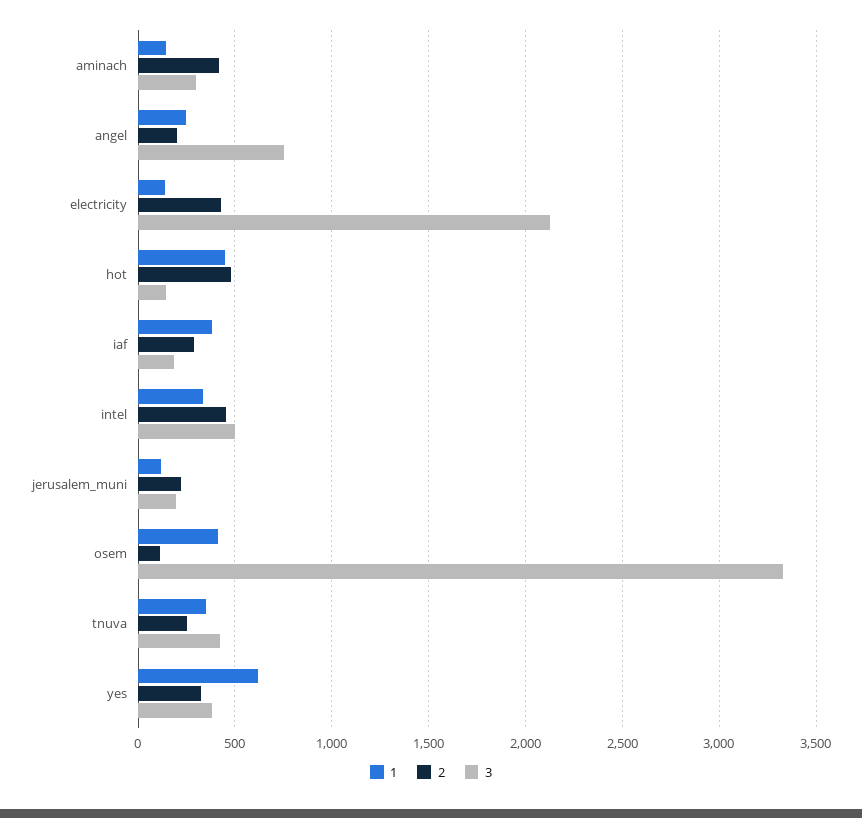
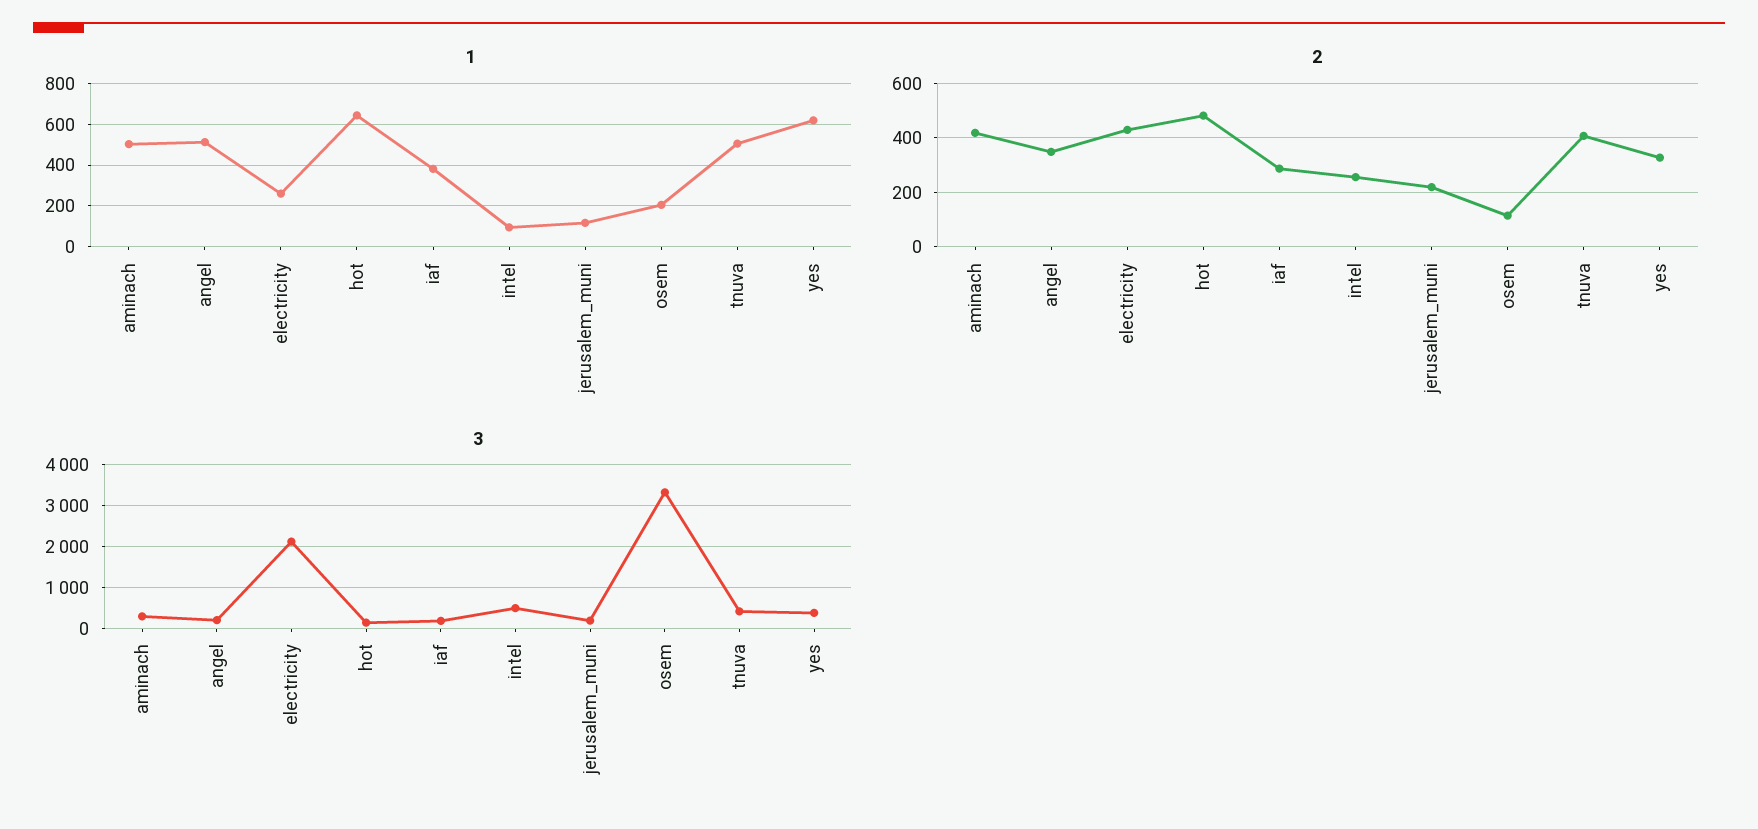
1, aminach: 150 -> 500
1, angel: 250 -> 500
2, angel: 200 -> 350
3, angel: 750 -> 200
1, electricity: 150 -> 250
1, hot: 450 -> 650
1, intel: 350 -> 100
2, intel: 450 -> 250
1, osem: 400 -> 200
1, tnuva: 350 -> 500
2, tnuva: 250 -> 400

